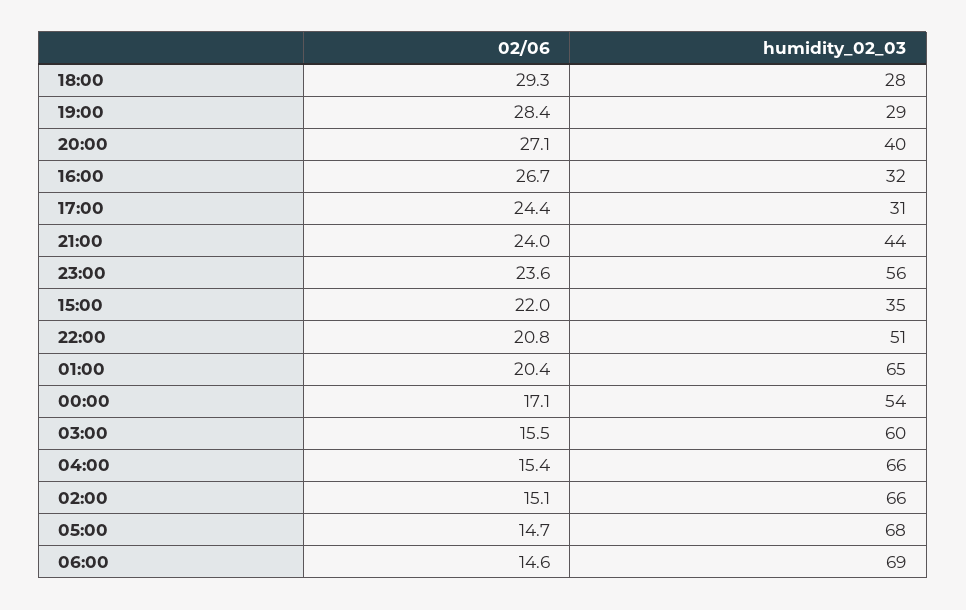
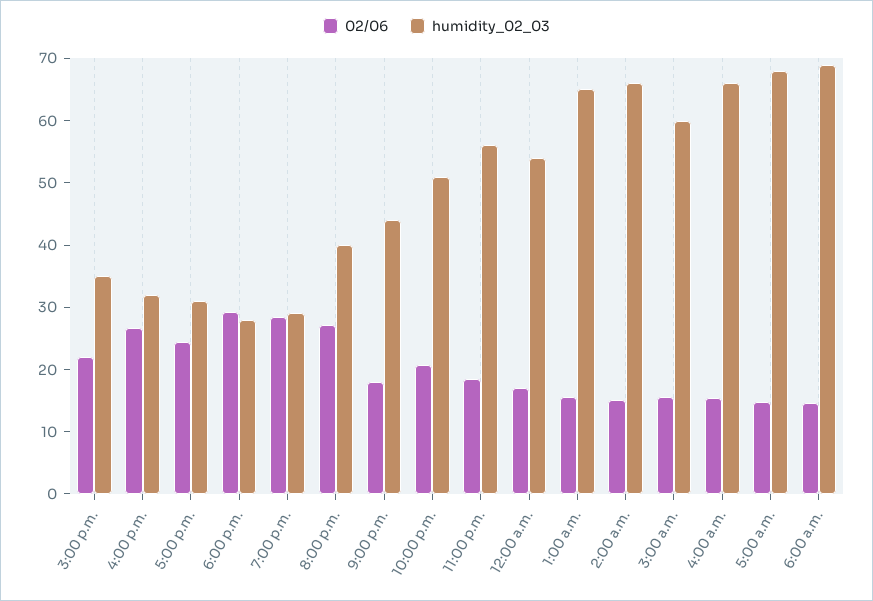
02/06, 21:00: 24 -> 18
02/06, 23:00: 23.6 -> 18
02/06, 01:00: 20.4 -> 16

